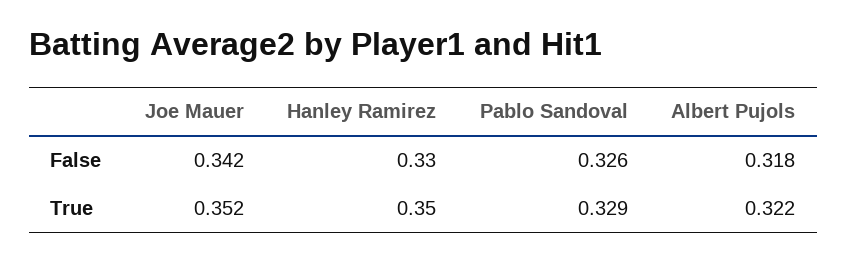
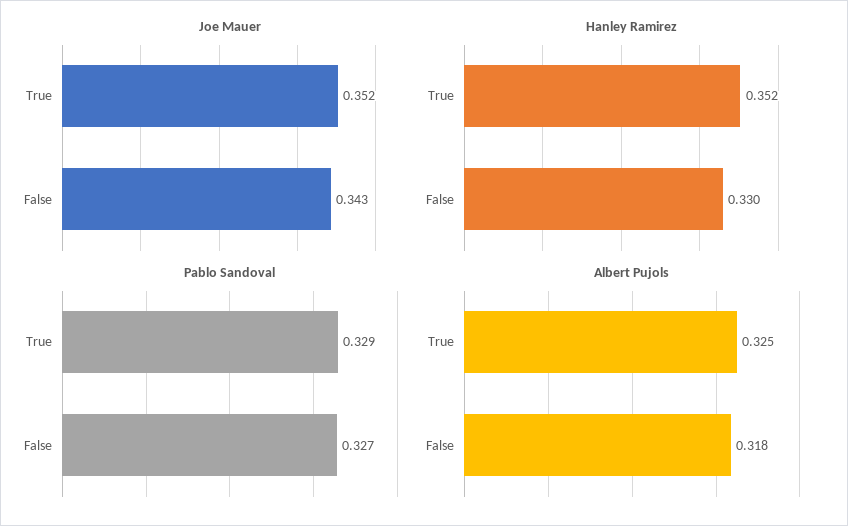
Joe Mauer, False: 0.342 -> 0.343
Pablo Sandoval, False: 0.326 -> 0.327
Hanley Ramirez, True: 0.35 -> 0.352
Albert Pujols, True: 0.322 -> 0.325

